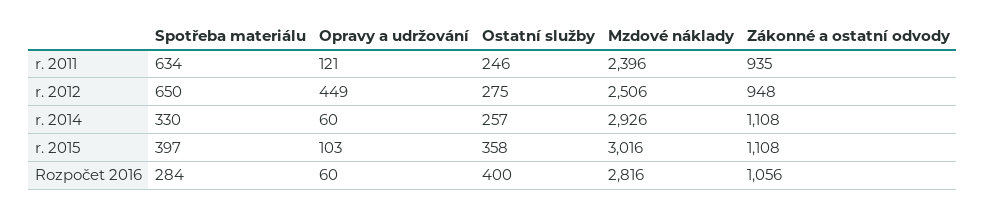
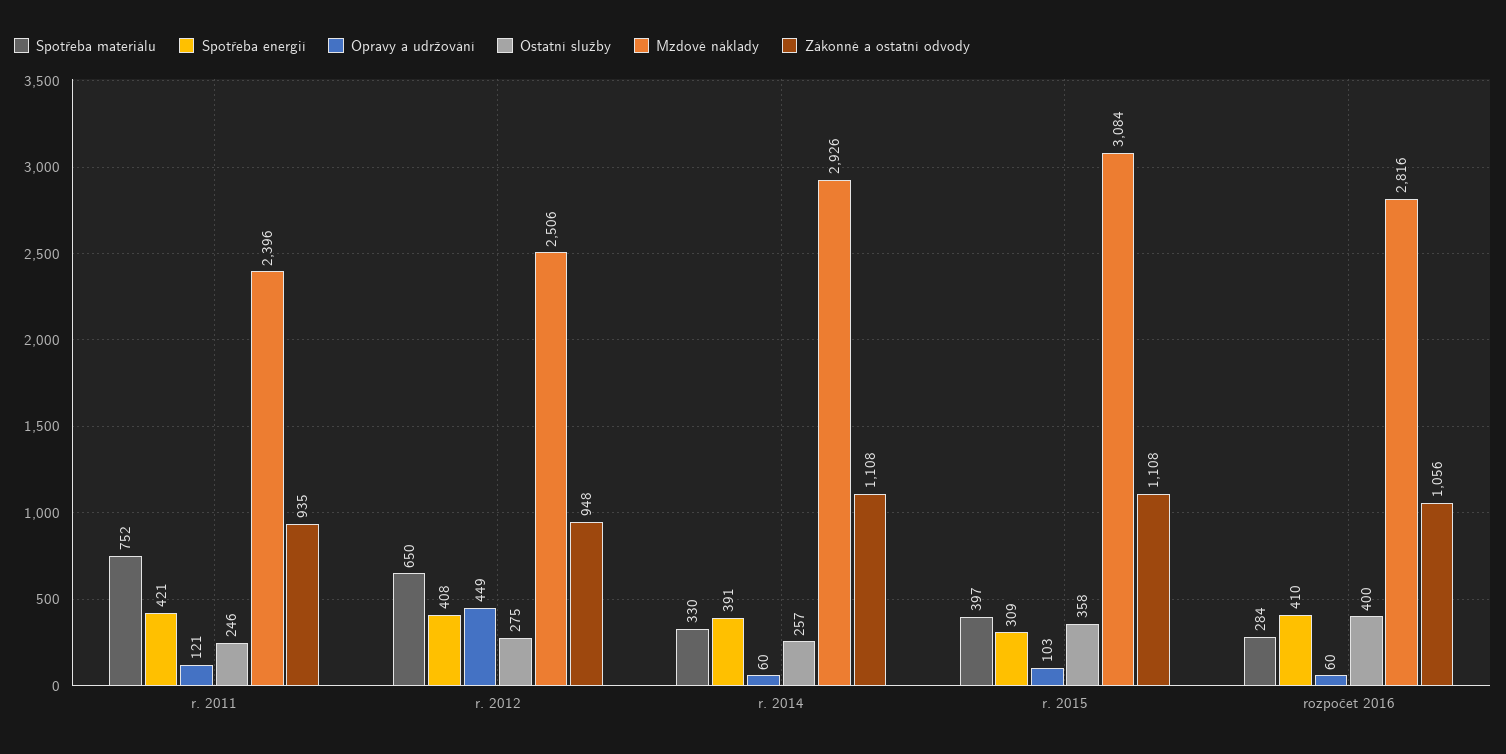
Spotřeba materiálu, r. 2011: 634 -> 752
Mzdové náklady, r. 2015: 3016 -> 3084
Spotřeba energií, r. 2011: none -> 421
Spotřeba energií, r. 2012: none -> 408
Spotřeba energií, r. 2014: none -> 391
Spotřeba energií, r. 2015: none -> 309
Spotřeba energií, Rozpočet 2016: none -> 410

